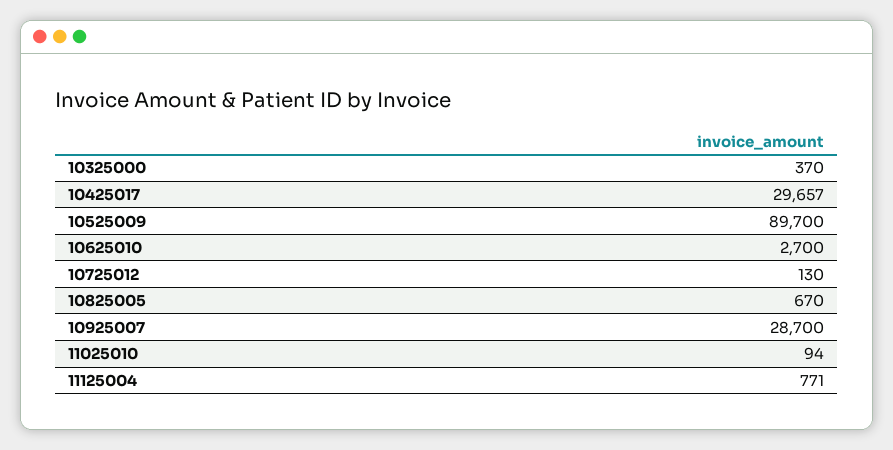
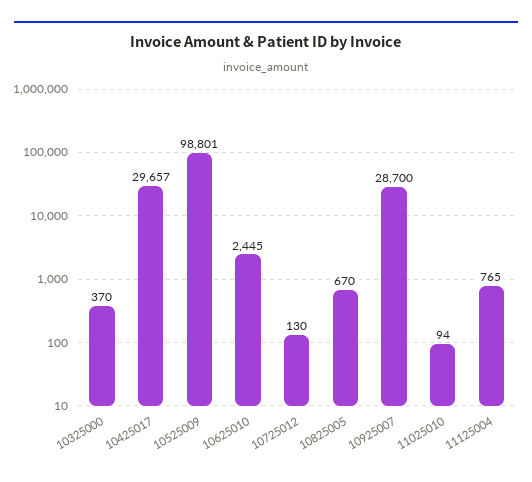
10525009: 89700 -> 98801
10625010: 2700 -> 2445
11125004: 771 -> 765

